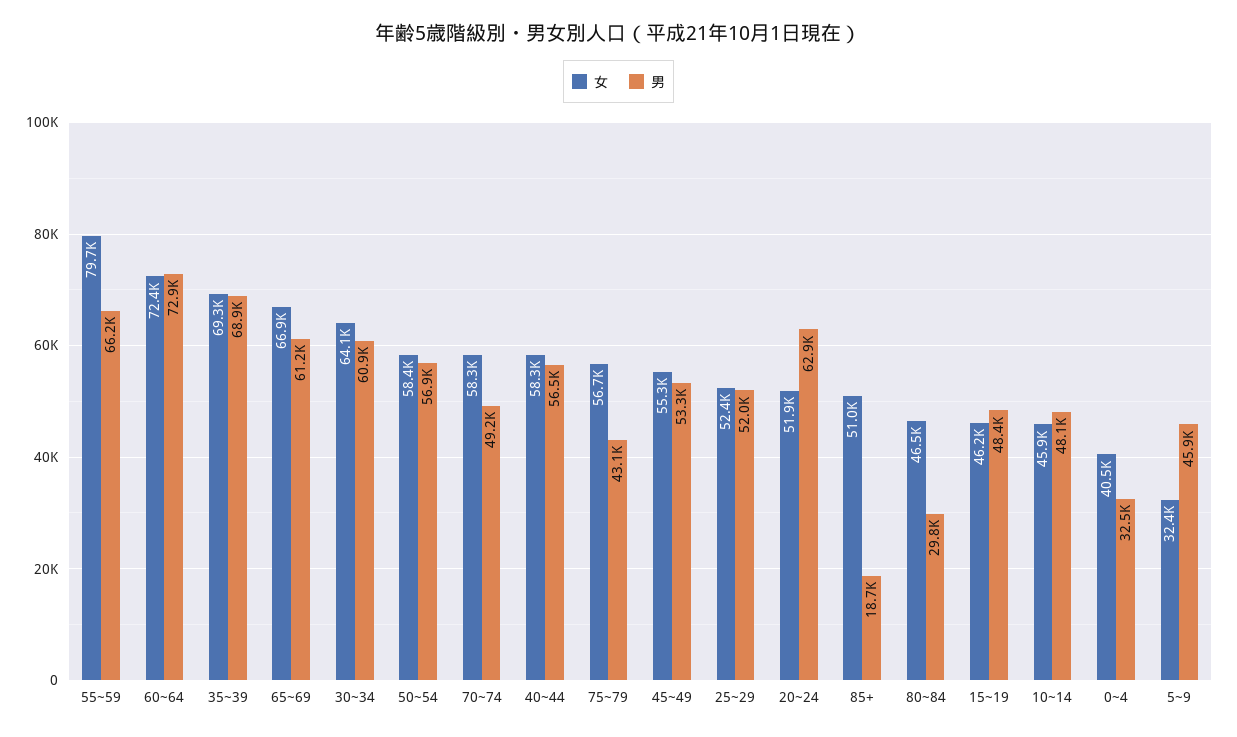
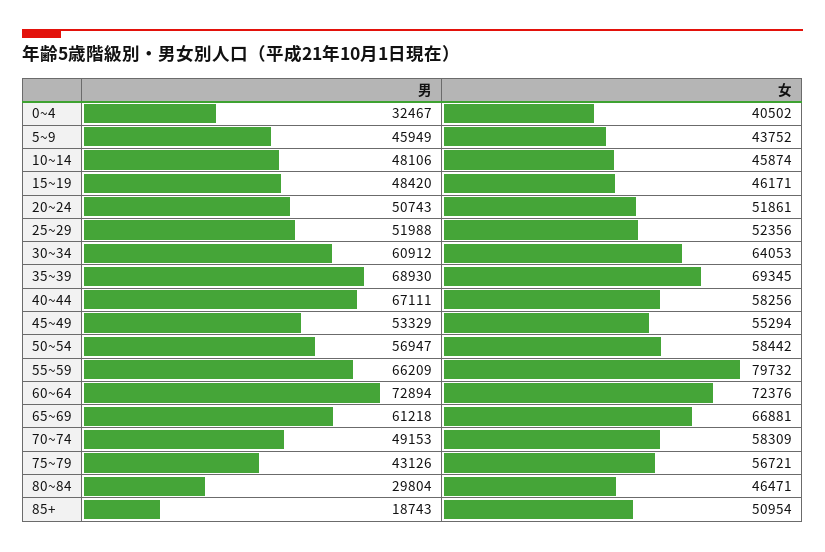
男, 40~44: 56500 -> 67111
男, 20~24: 62900 -> 50743
女, 5~9: 32400 -> 43752

